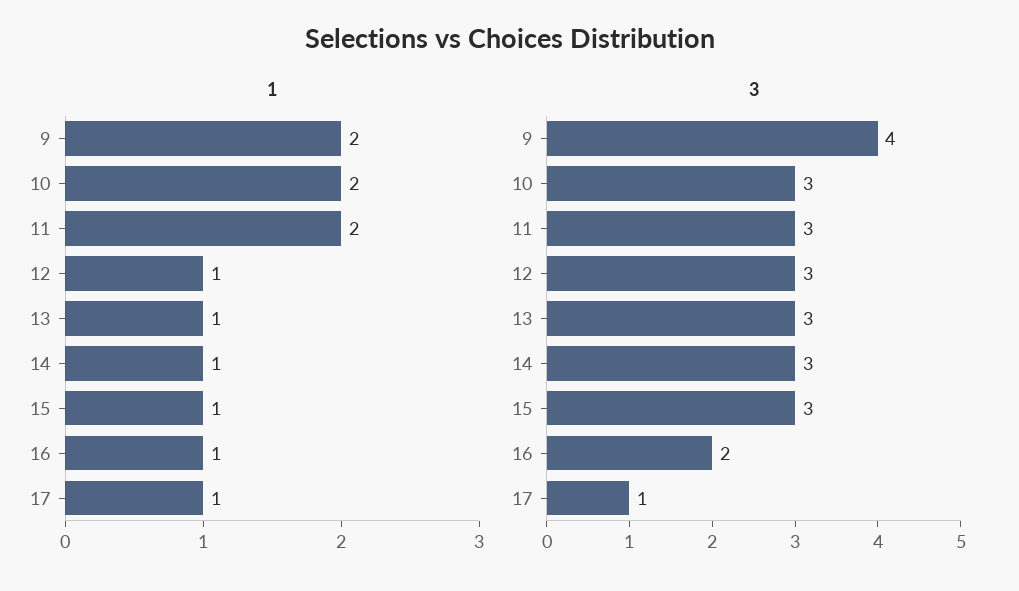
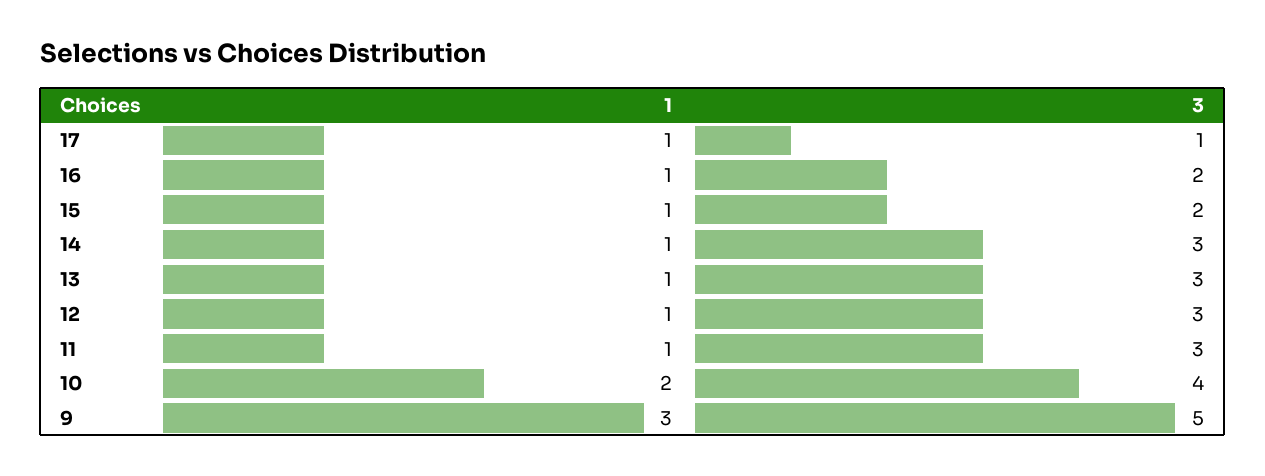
1, 9: 2 -> 3
1, 11: 2 -> 1
3, 9: 4 -> 5
3, 10: 3 -> 4
3, 15: 3 -> 2

